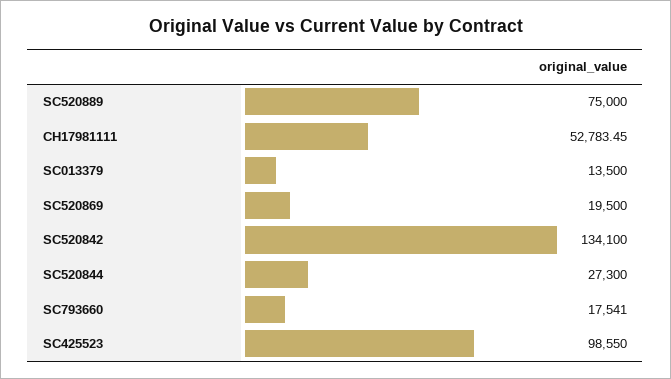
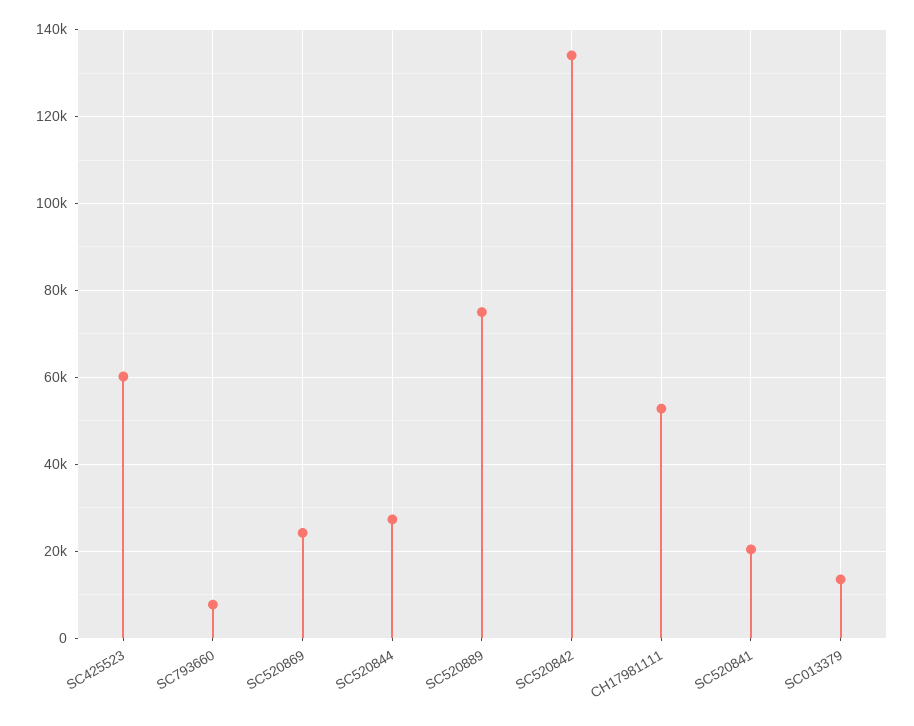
SC520869: 19500 -> 24000
SC793660: 17541 -> 8000
SC425523: 98550 -> 60000
SC520841: none -> 20000

